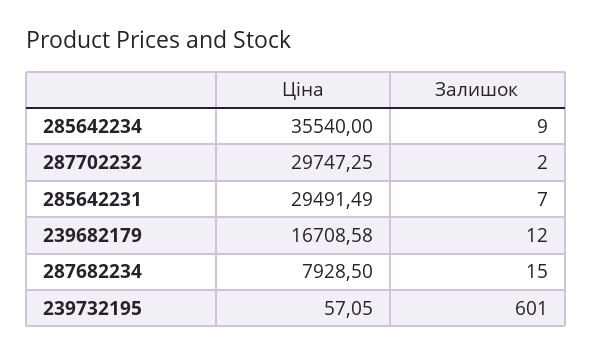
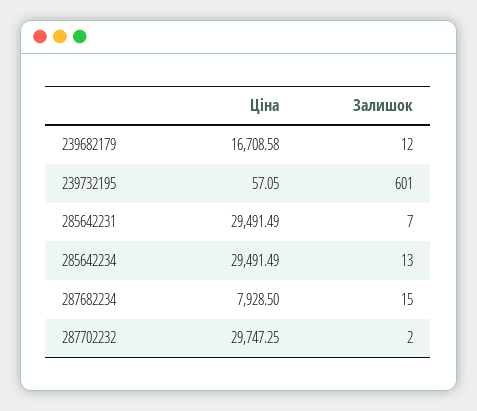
Ціна, 285642234: 35540 -> 29491.49
Залишок, 285642234: 9 -> 13

